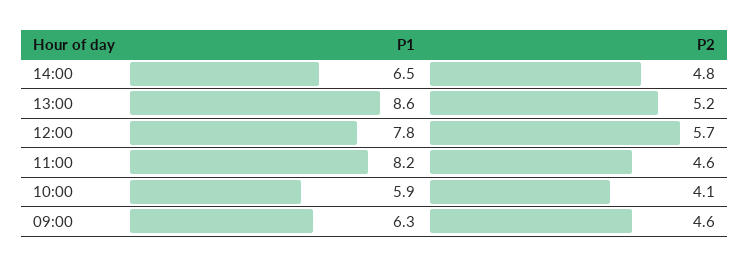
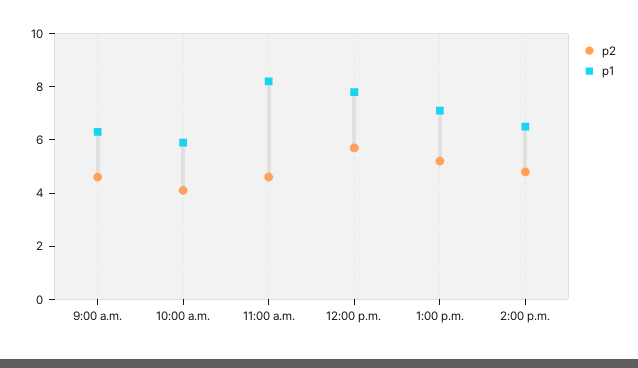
P1, 13:00: 8.6 -> 7

